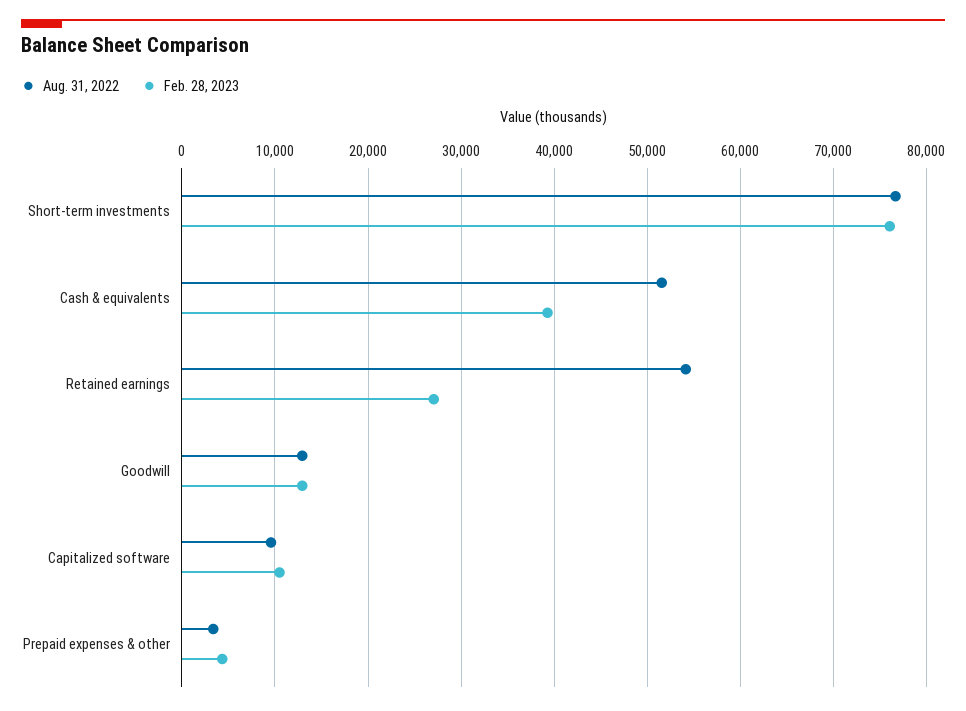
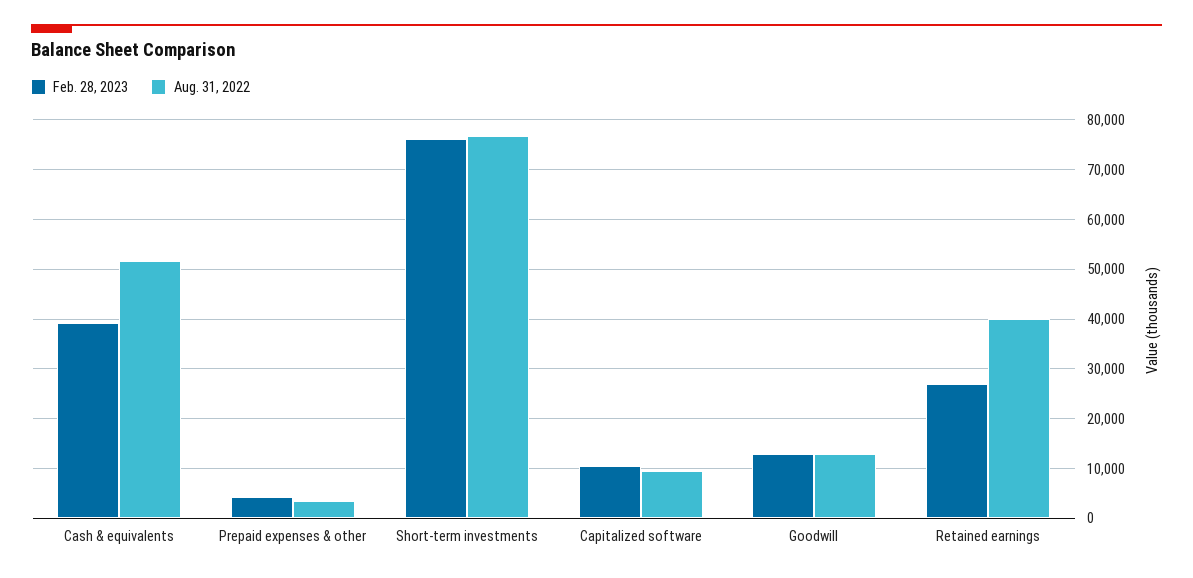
Aug. 31, 2022, Retained earnings: 54000 -> 40000

